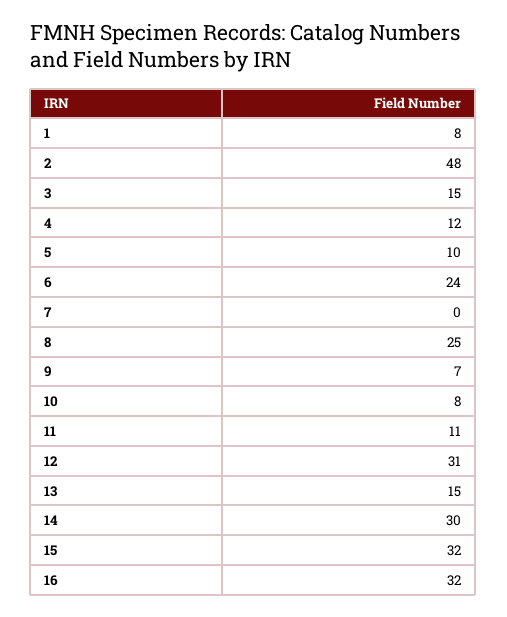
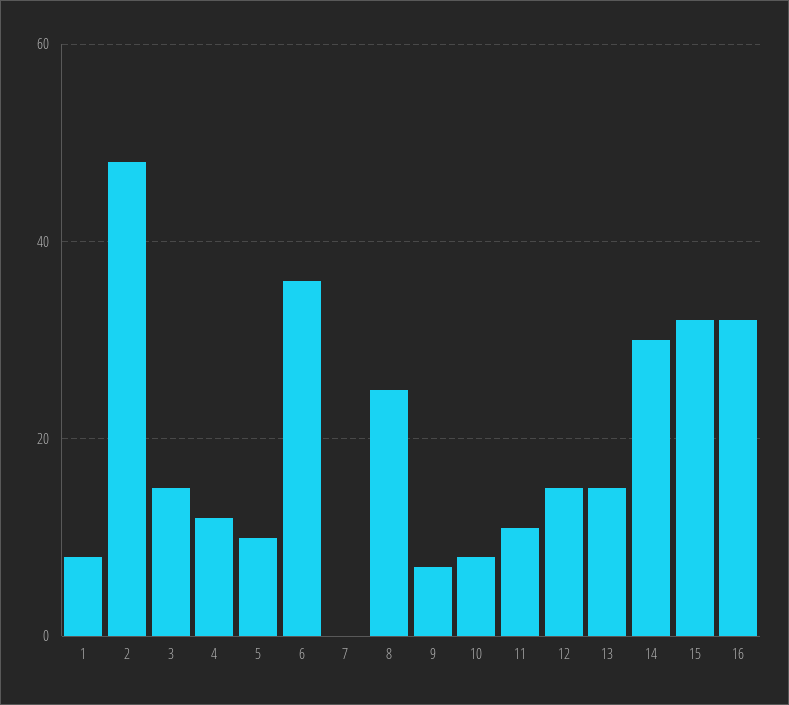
6: 24 -> 35
12: 31 -> 15

